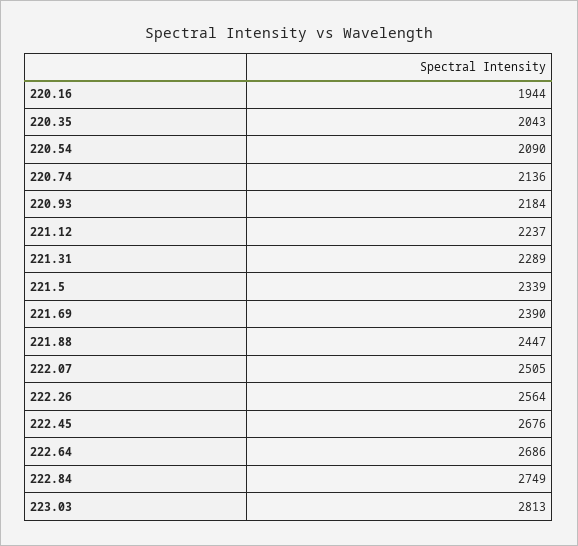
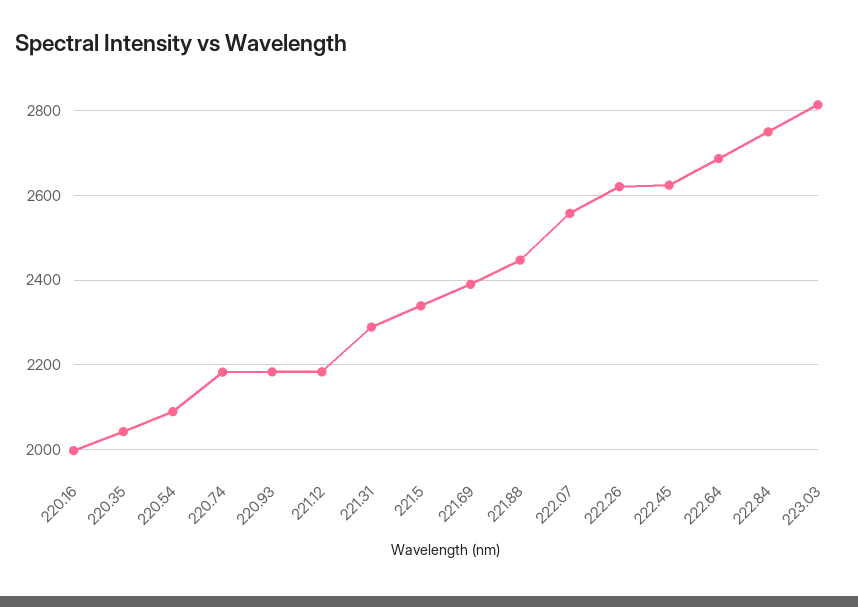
220.16: 1944 -> 2000
220.74: 2136 -> 2180
221.12: 2237 -> 2180
222.07: 2505 -> 2560
222.26: 2564 -> 2620
222.45: 2676 -> 2620

